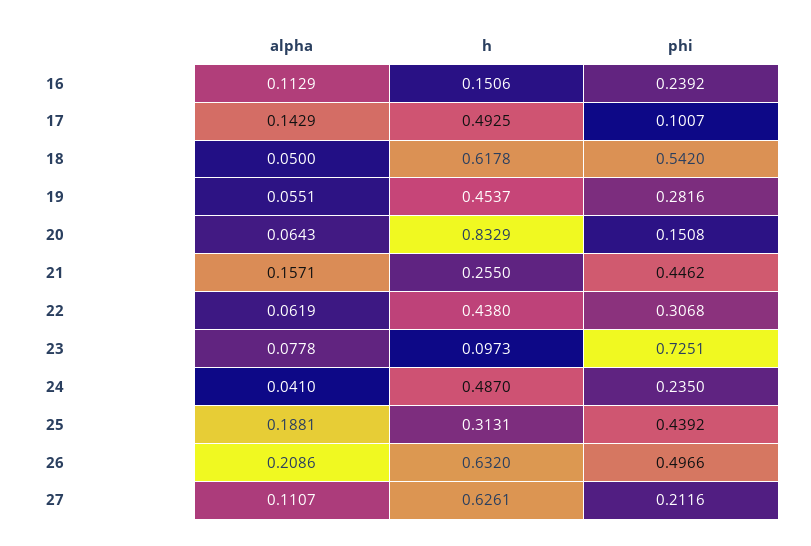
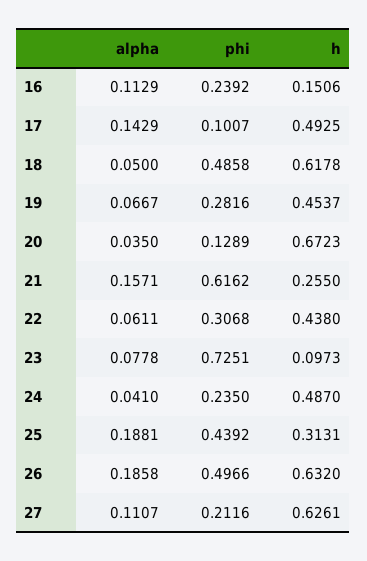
phi, 18: 0.542 -> 0.4858
alpha, 19: 0.0551 -> 0.0667
alpha, 20: 0.0643 -> 0.035
h, 20: 0.8329 -> 0.6723
phi, 20: 0.1508 -> 0.1289
phi, 21: 0.4462 -> 0.6162
alpha, 22: 0.0619 -> 0.0611
alpha, 26: 0.2086 -> 0.1858

